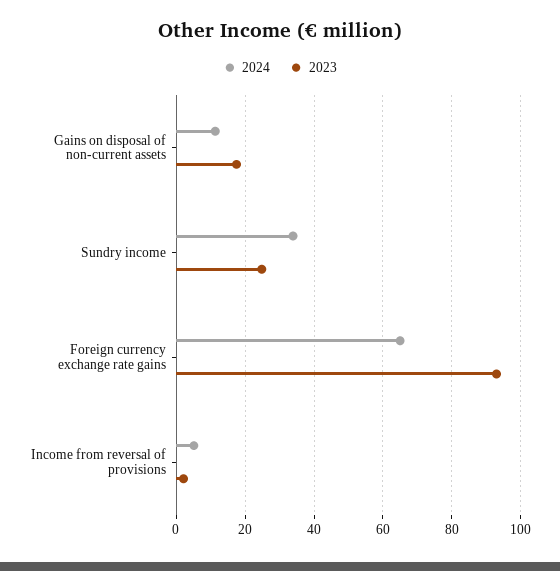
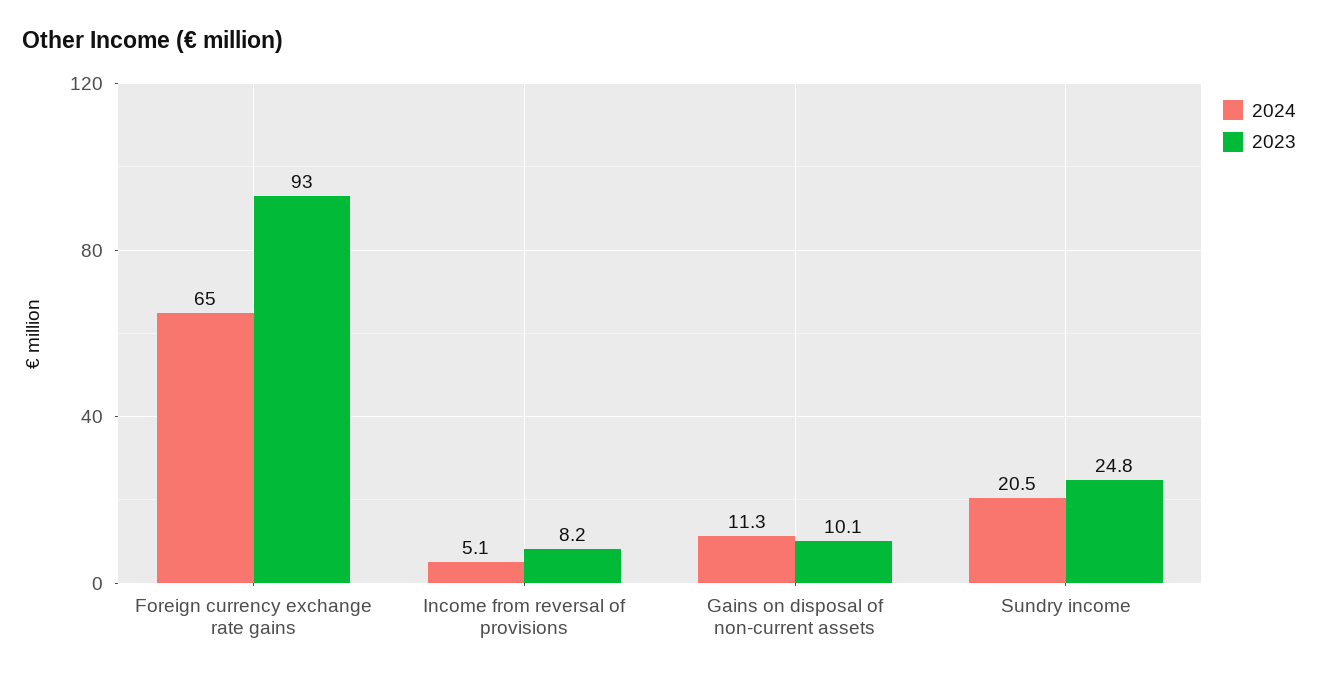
2023, Gains on disposal of non-current assets: 18 -> 10.1
2024, Sundry income: 34 -> 20.5
2023, Income from reversal of provisions: 2 -> 8.2

